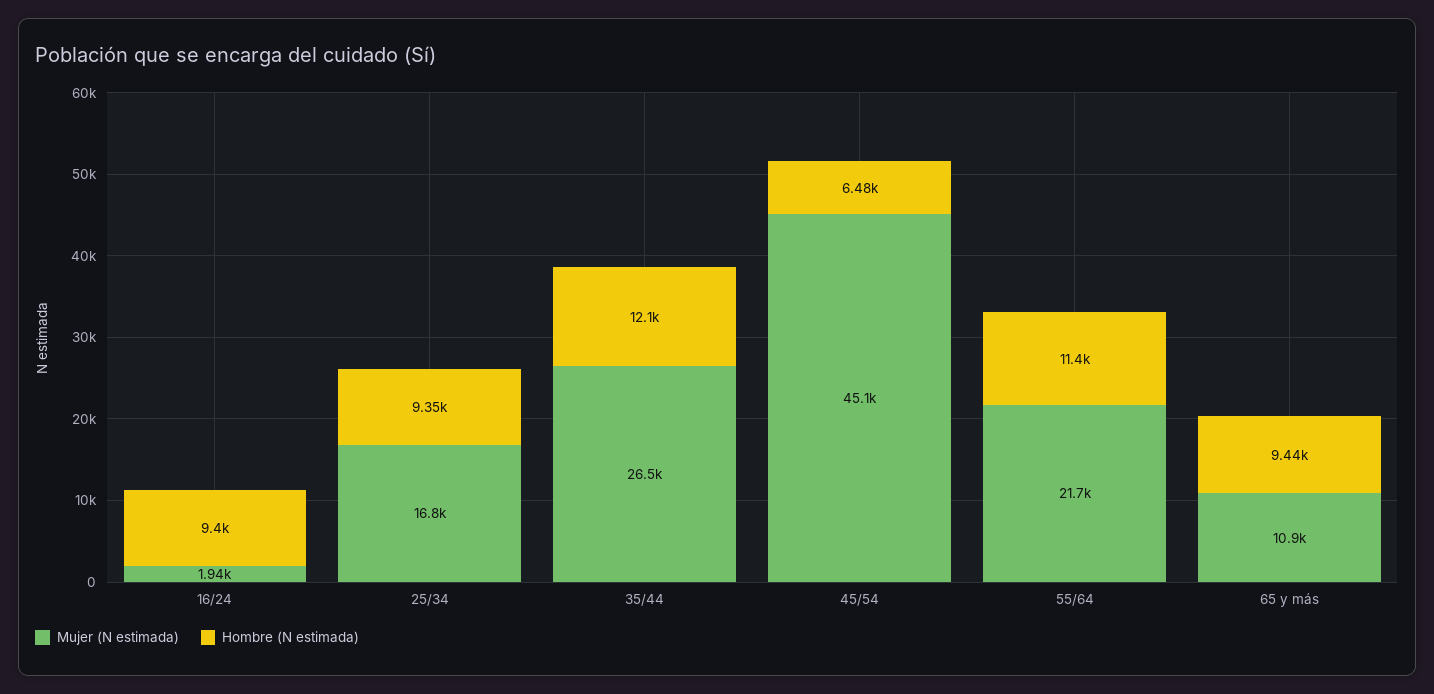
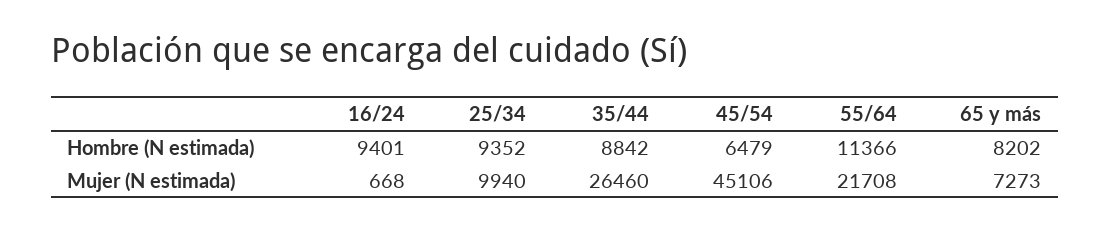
Mujer (N estimada), 16/24: 1940 -> 668
Mujer (N estimada), 25/34: 16800 -> 9940
Hombre (N estimada), 35/44: 12100 -> 8842
Mujer (N estimada), 65 y más: 10900 -> 7273
Hombre (N estimada), 65 y más: 9440 -> 8202

